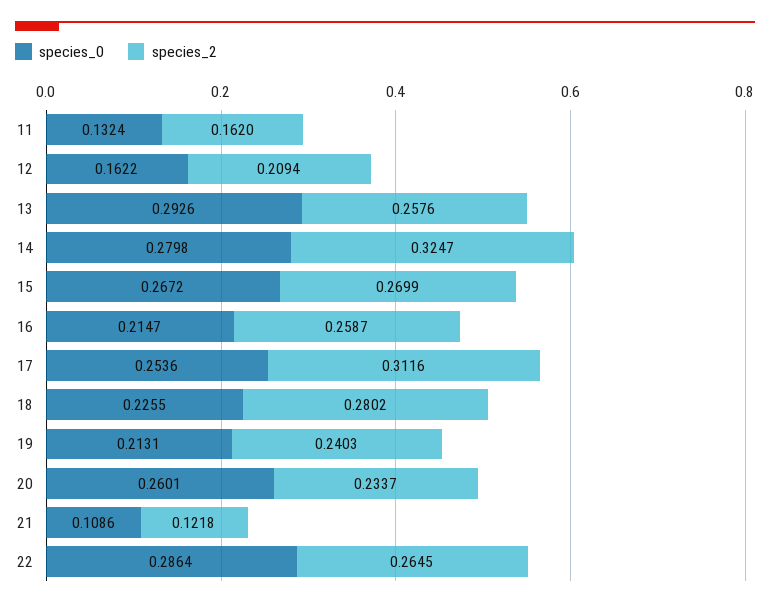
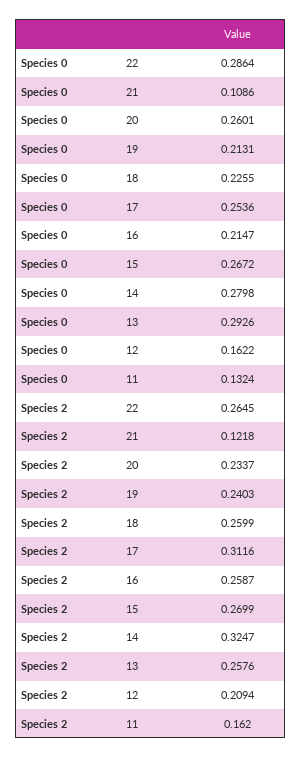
species_2, 18: 0.2802 -> 0.2599

